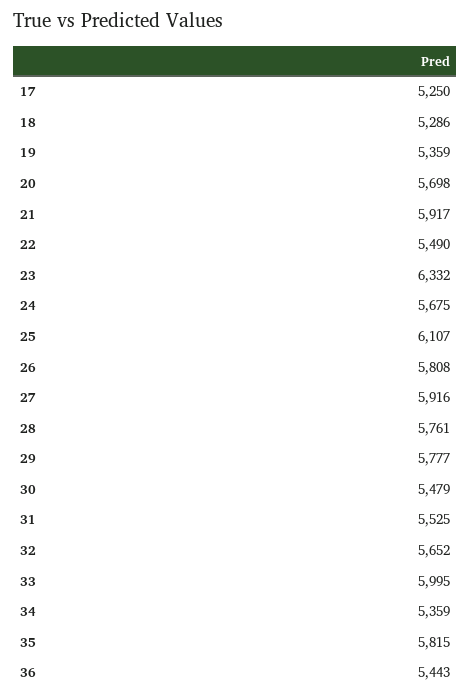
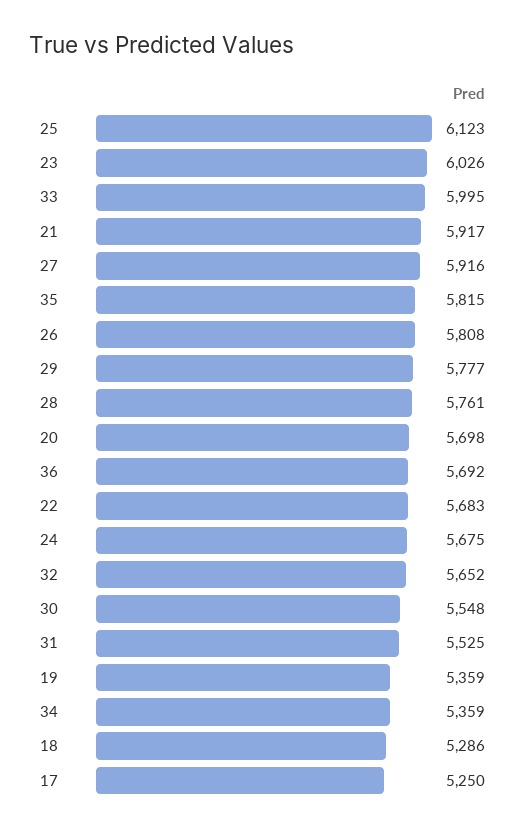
22: 5490 -> 5683
23: 6332 -> 6026
25: 6107 -> 6123
30: 5479 -> 5548
36: 5443 -> 5692

